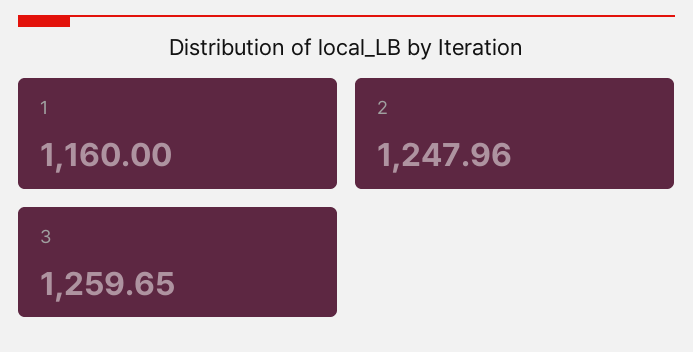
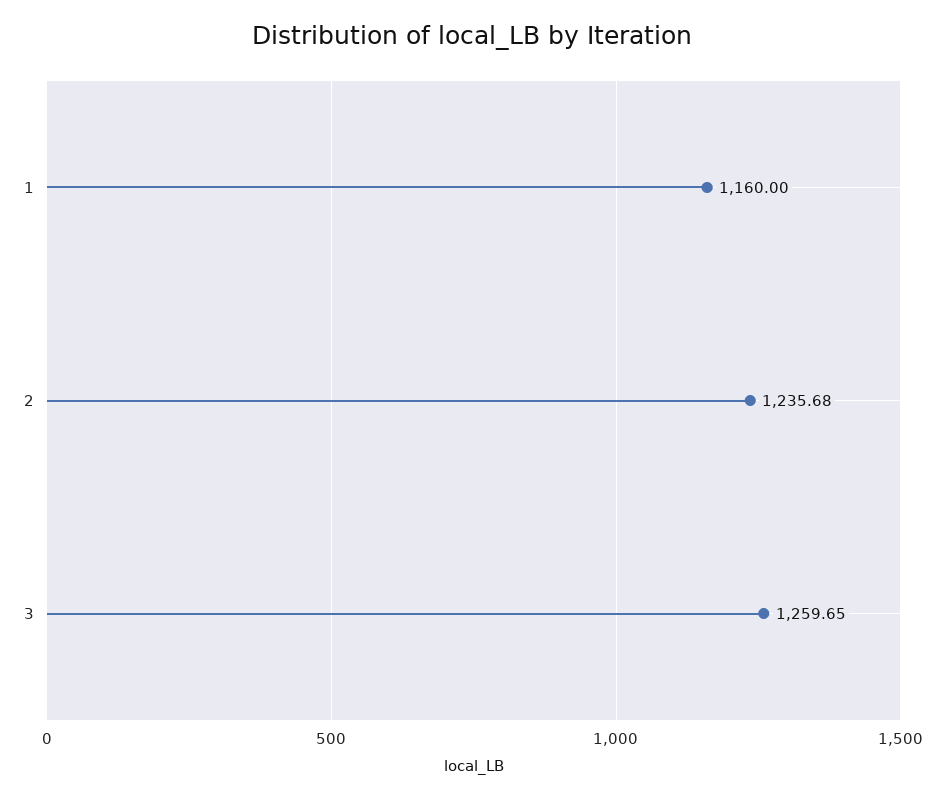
2: 1247.96 -> 1235.68

